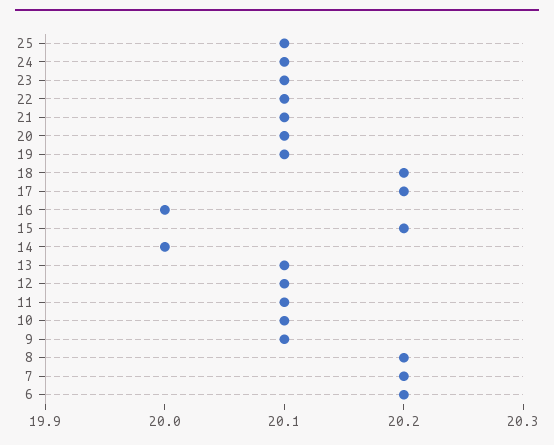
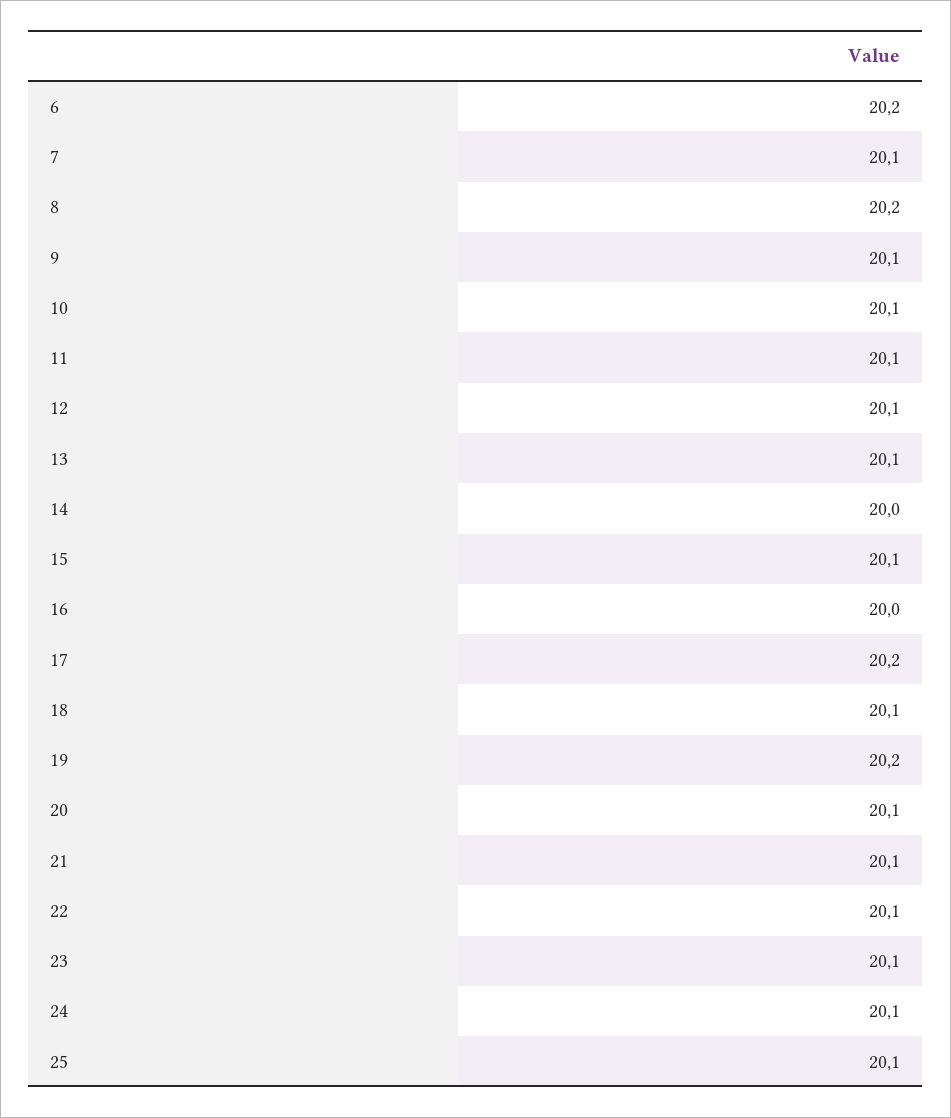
19: 20.1 -> 20.2
18: 20.2 -> 20.1
15: 20.2 -> 20.1
7: 20.2 -> 20.1

